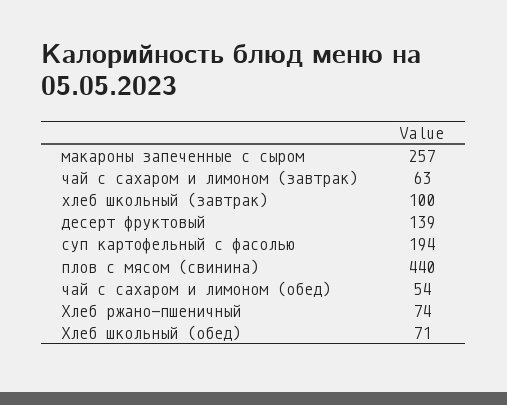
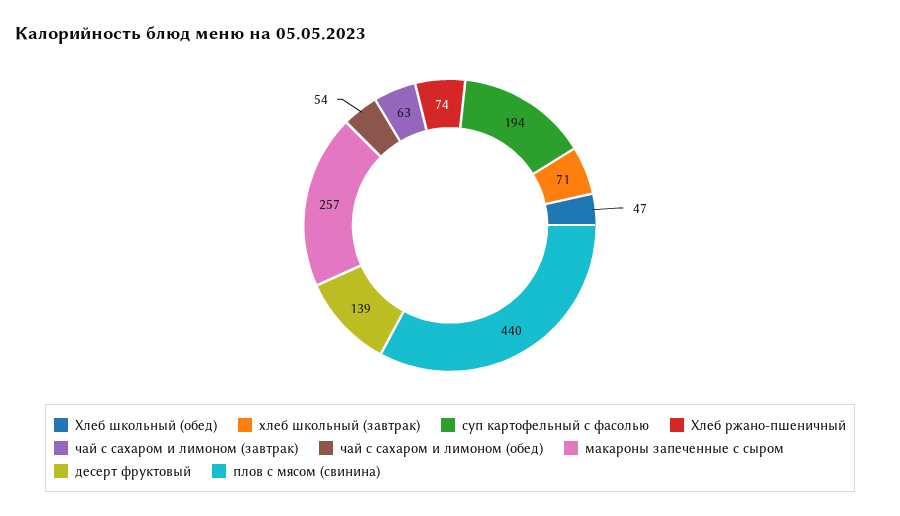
хлеб школьный (завтрак): 100 -> 71
Хлеб школьный (обед): 71 -> 47

